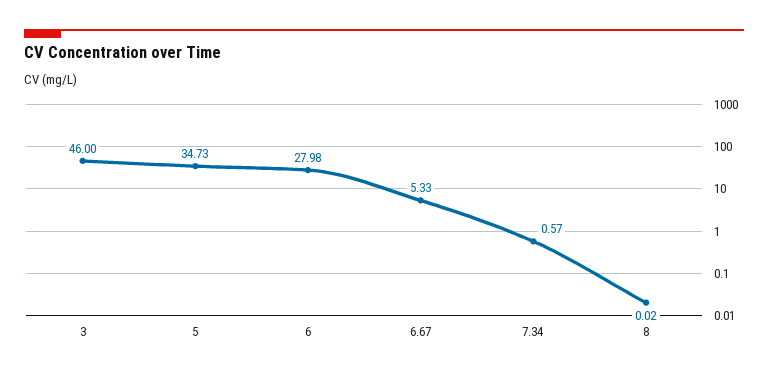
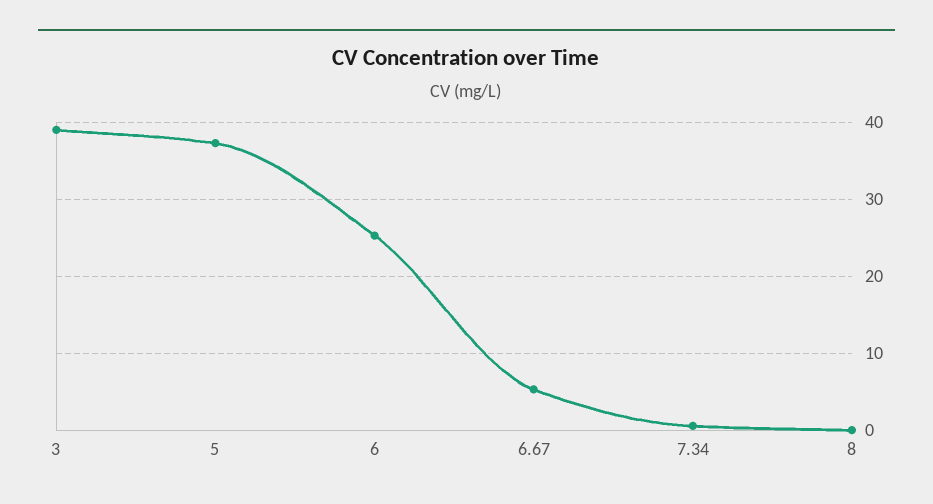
3: 46 -> 39
5: 34.73 -> 37
6: 27.98 -> 25

